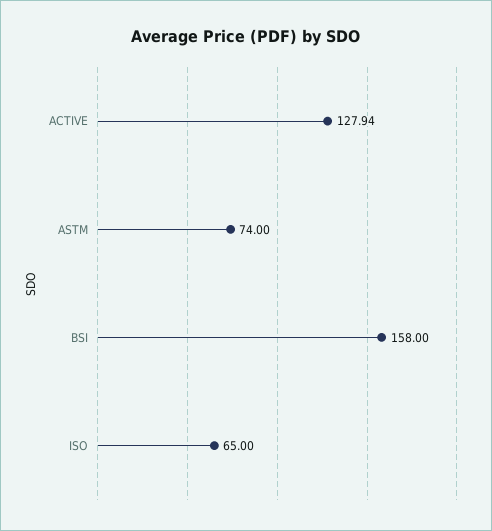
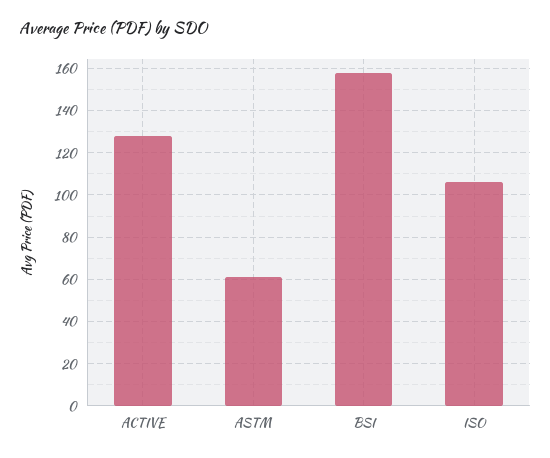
ASTM: 74 -> 60
ISO: 65 -> 105

